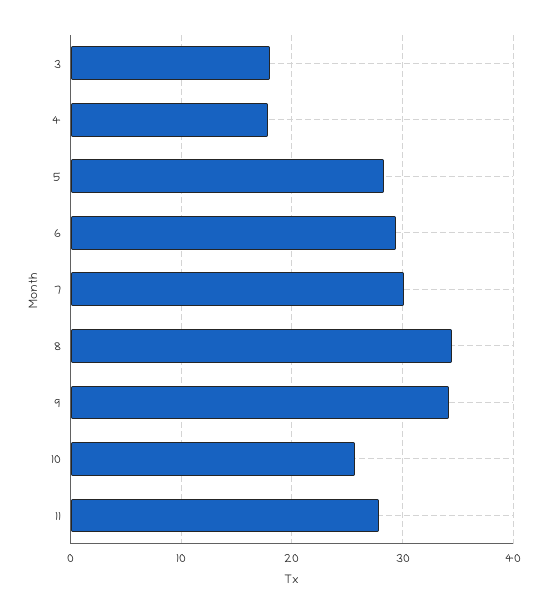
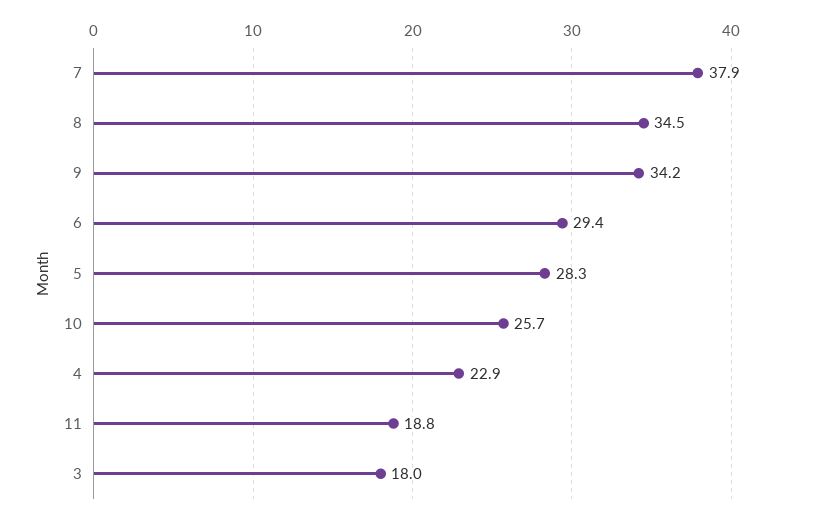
4: 18 -> 22.9
7: 30 -> 37.9
11: 28 -> 18.8

